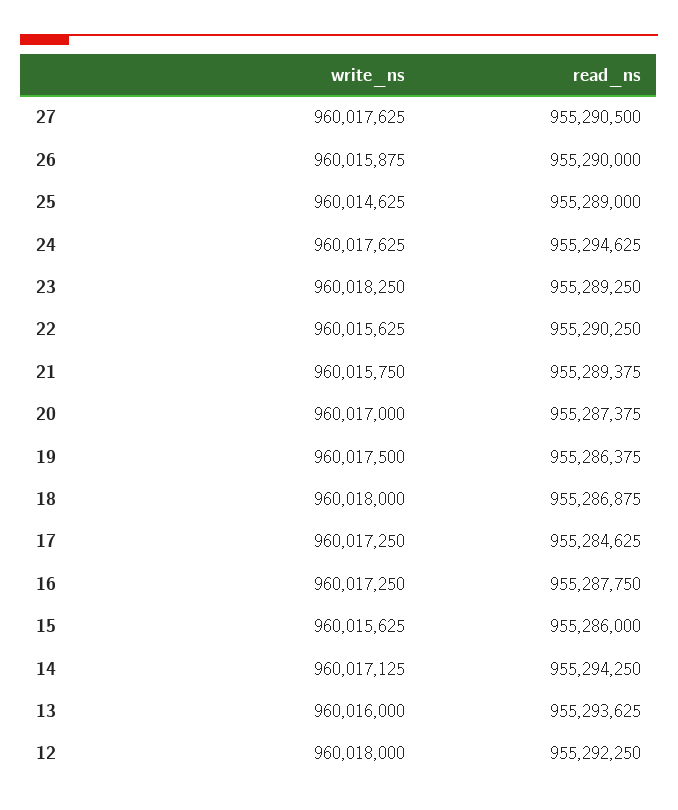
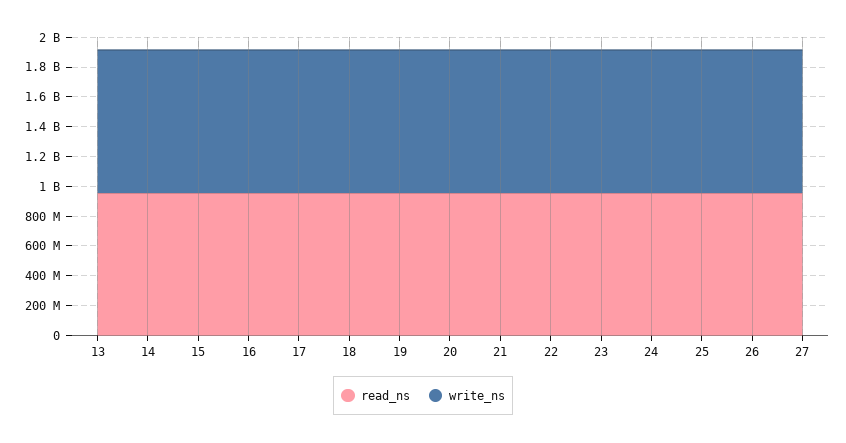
write_ns, 12: 960018000 -> none
read_ns, 12: 955292250 -> none

